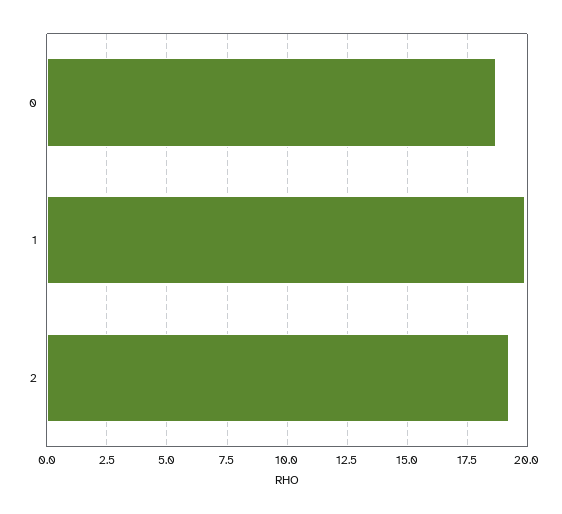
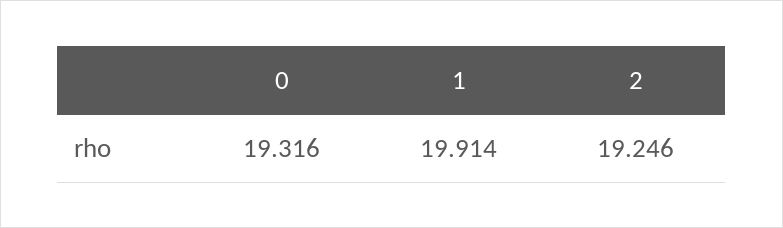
0: 18.75 -> 19.316

